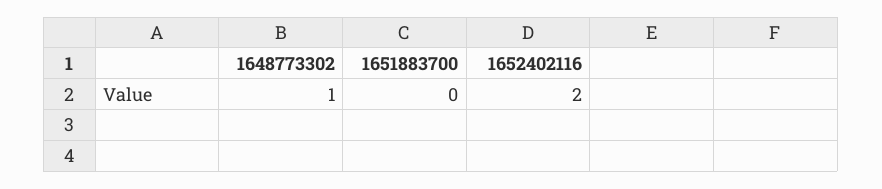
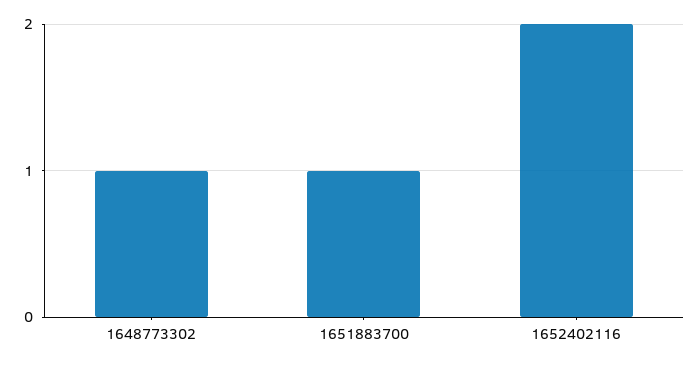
1651883700: 0 -> 1

